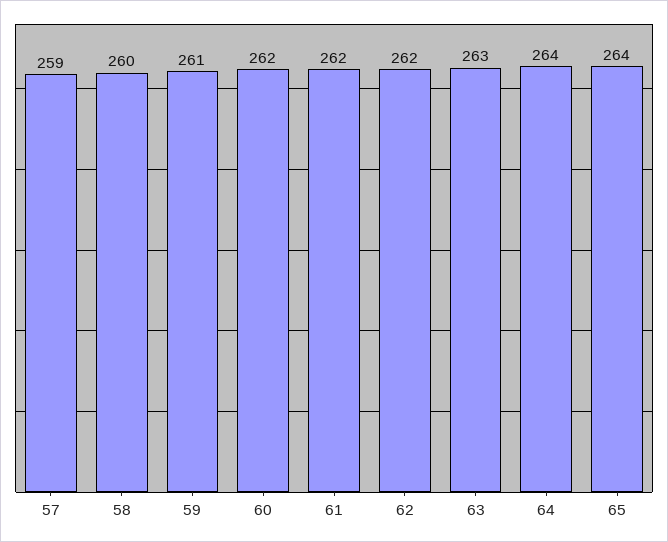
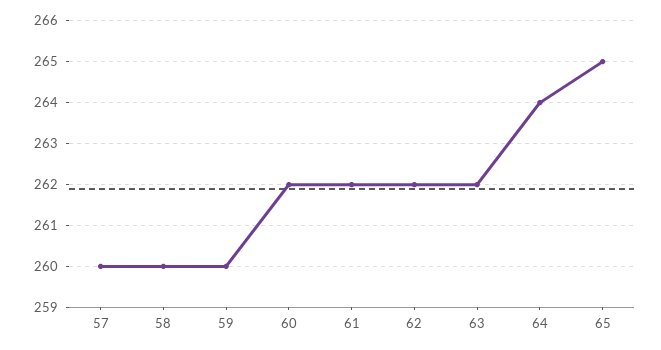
57: 259 -> 260
59: 261 -> 260
63: 263 -> 262
65: 264 -> 265

